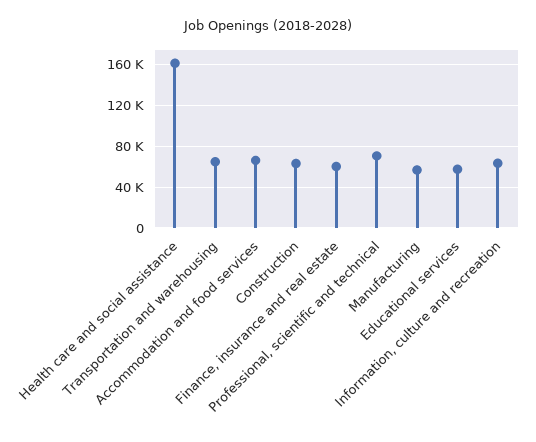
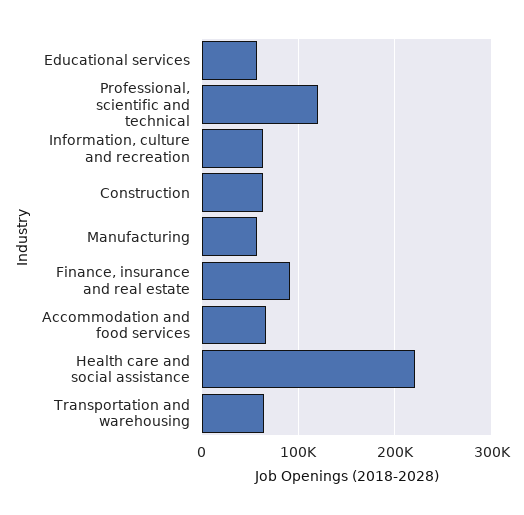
Health care and social assistance: 160000 -> 220000
Finance, insurance and real estate: 60000 -> 90000
Professional, scientific and technical: 70000 -> 120000

